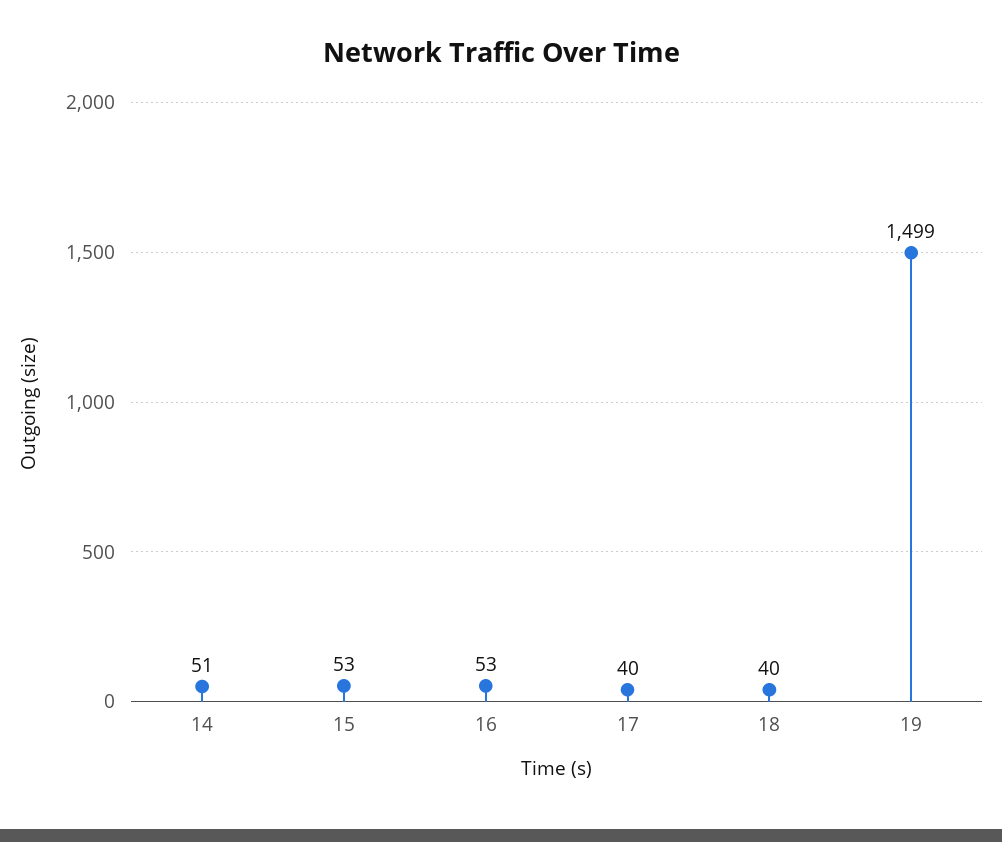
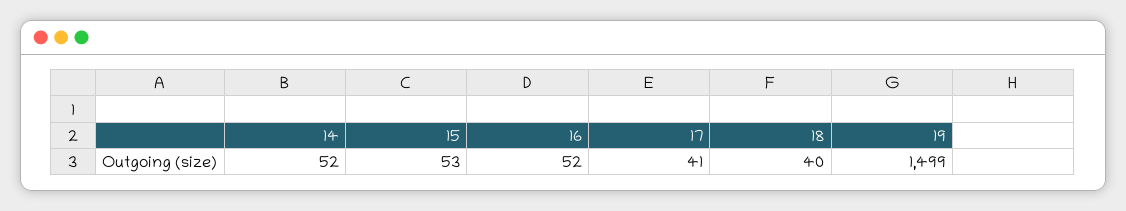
14: 51 -> 52
16: 53 -> 52
17: 40 -> 41

